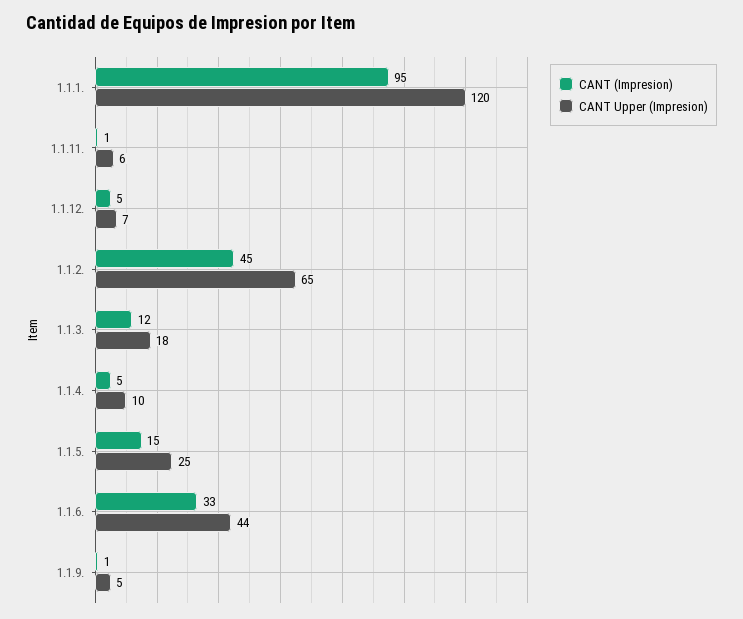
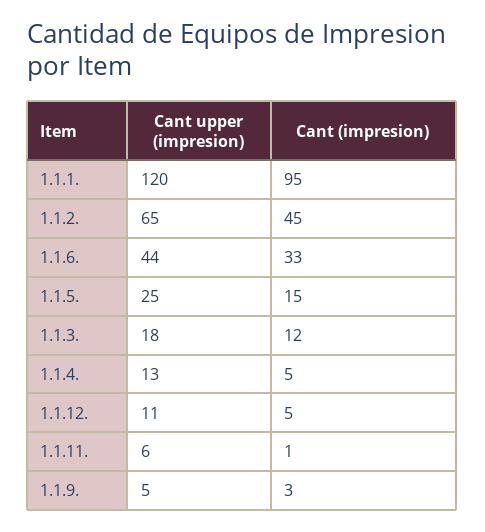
CANT Upper (Impresion), 1.1.12.: 7 -> 11
CANT Upper (Impresion), 1.1.4.: 10 -> 13
CANT (Impresion), 1.1.9.: 1 -> 3

